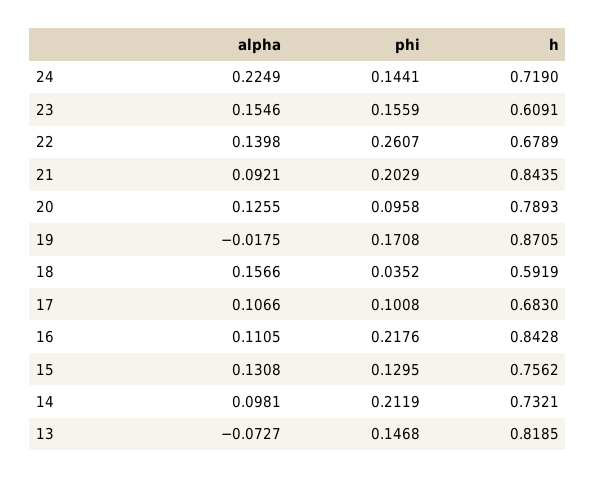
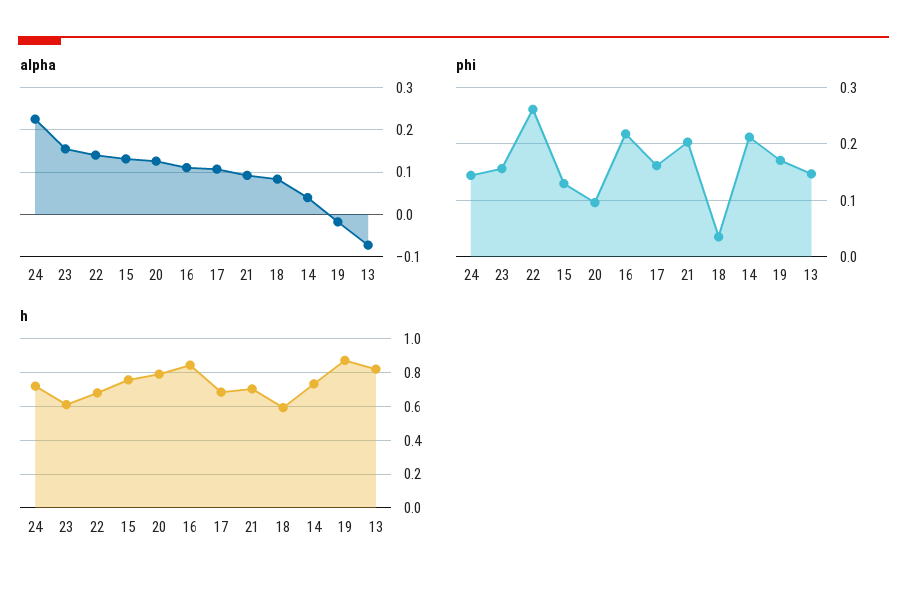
h, 21: 0.8435 -> 0.7
alpha, 18: 0.1566 -> 0.08
phi, 17: 0.1008 -> 0.16
alpha, 14: 0.0981 -> 0.04

